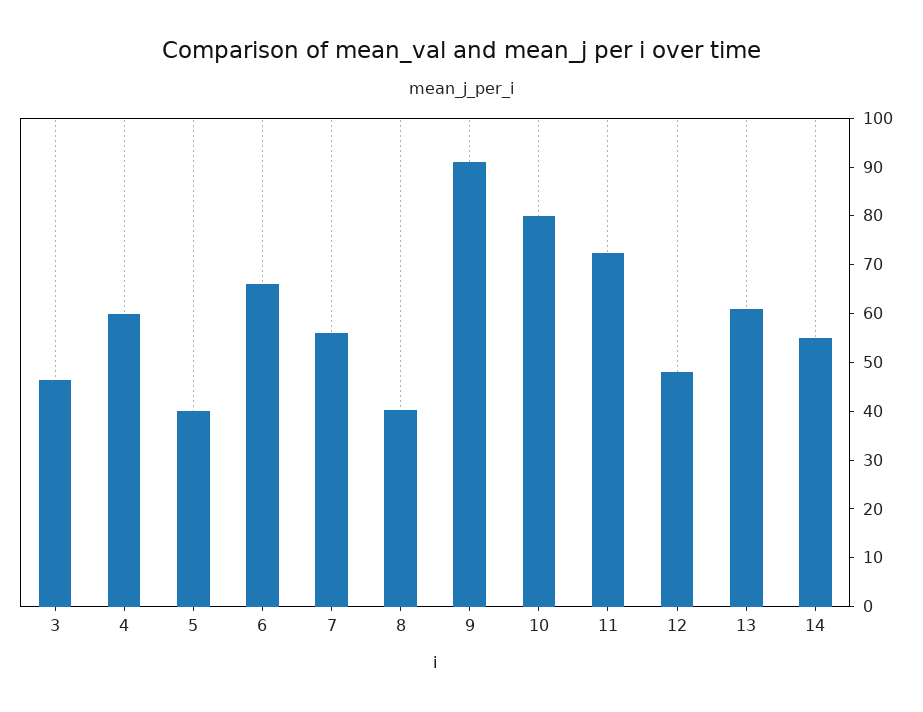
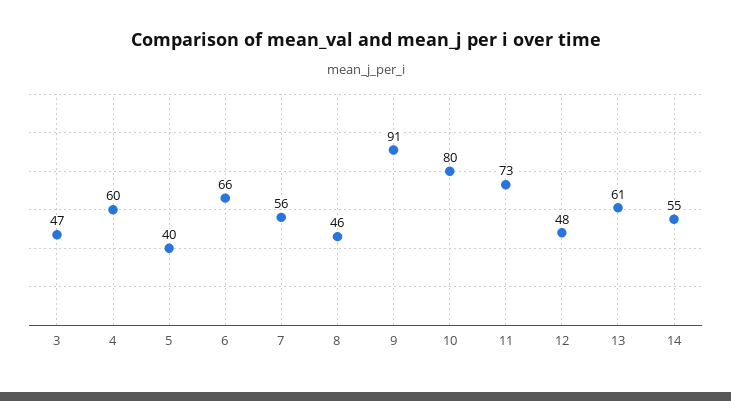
8: 40 -> 46

